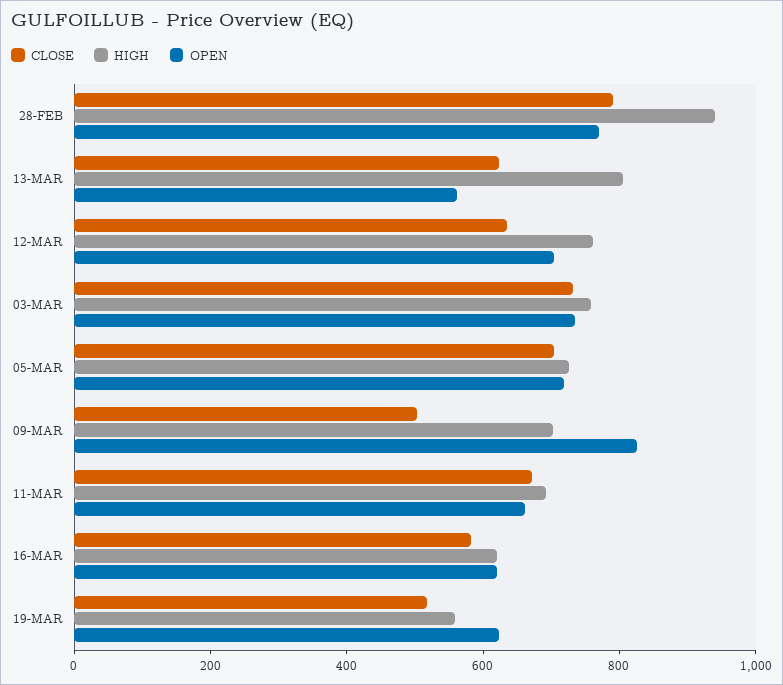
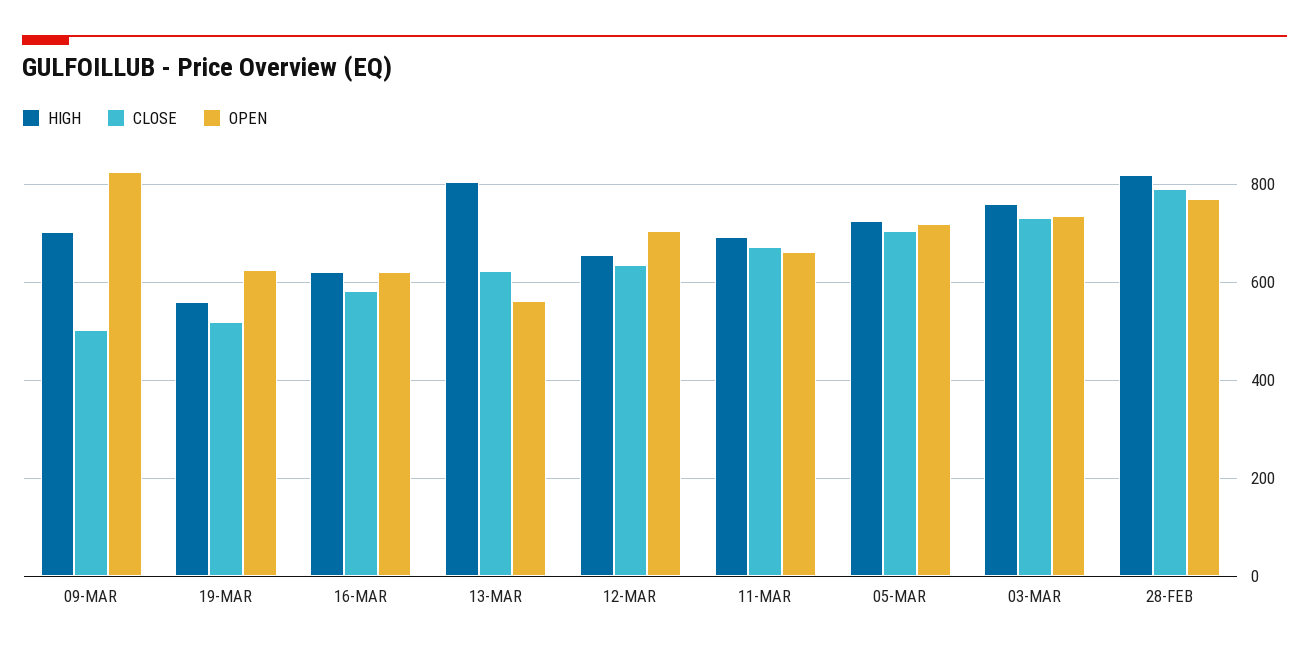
HIGH, 28-FEB: 950 -> 820
HIGH, 12-MAR: 750 -> 660

